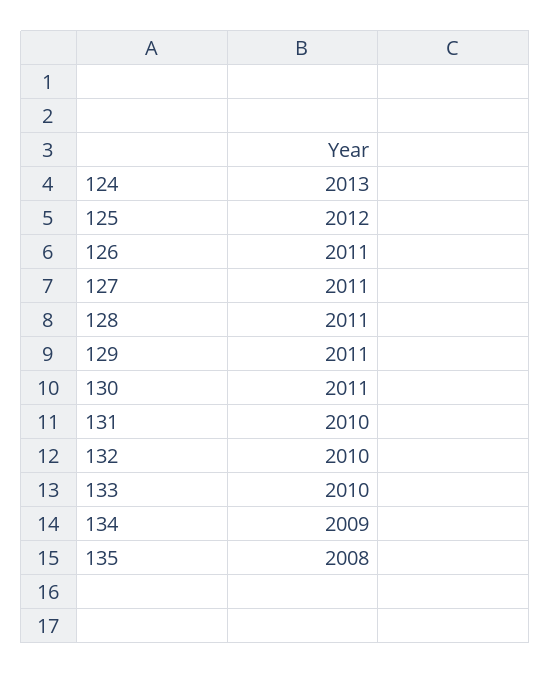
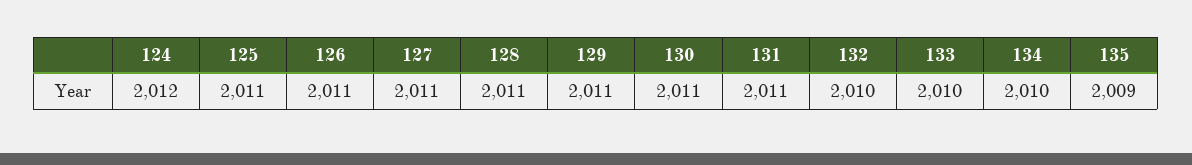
124: 2013 -> 2012
125: 2012 -> 2011
131: 2010 -> 2011
134: 2009 -> 2010
135: 2008 -> 2009

